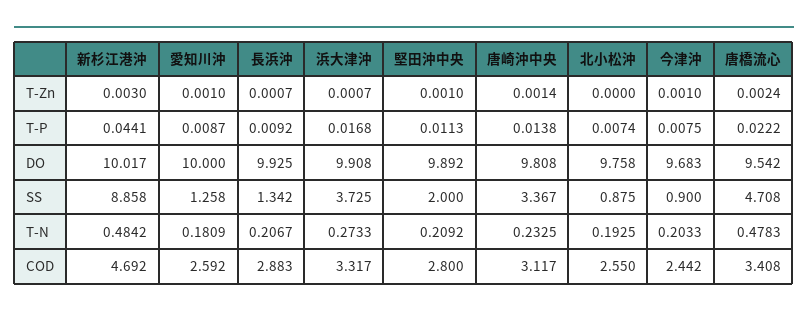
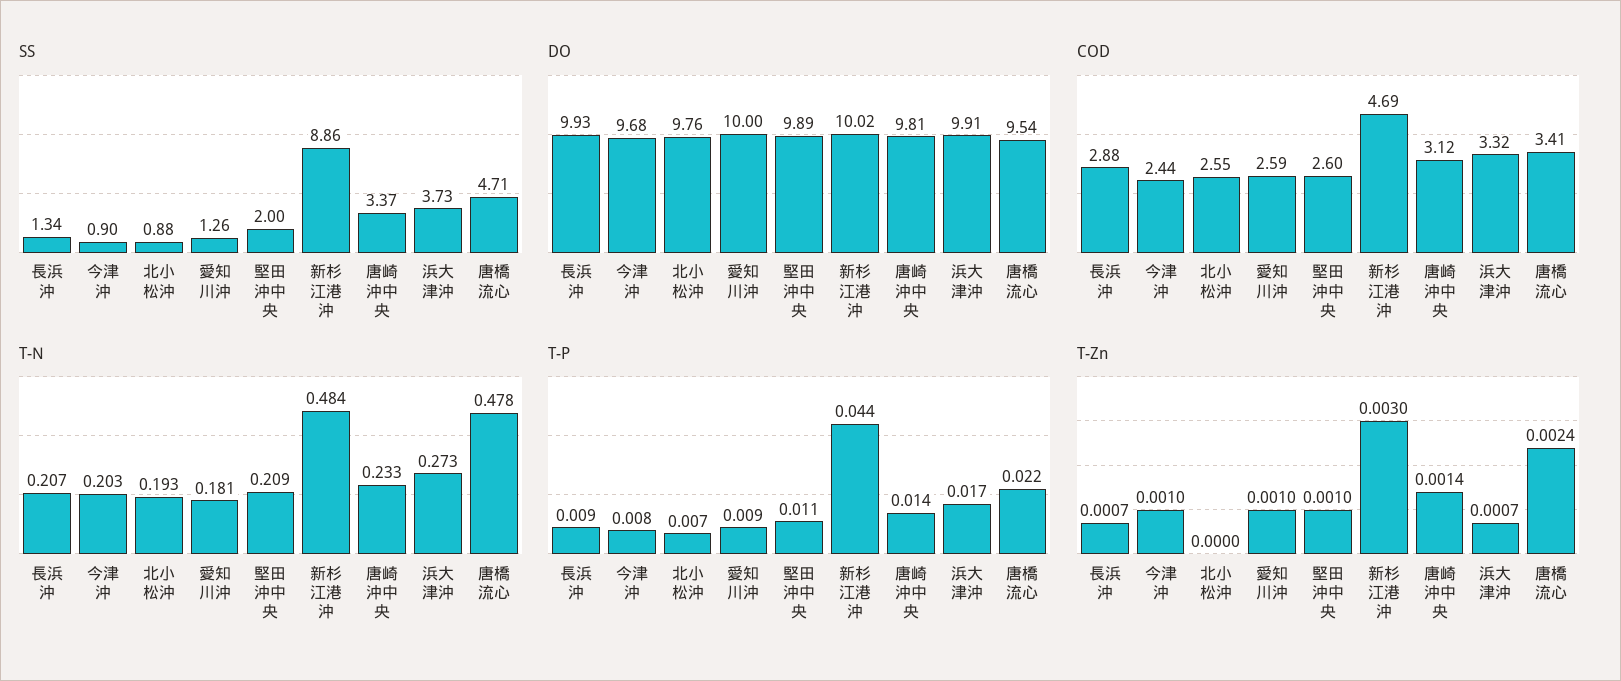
COD, 堅田沖中央: 2.8 -> 2.6

